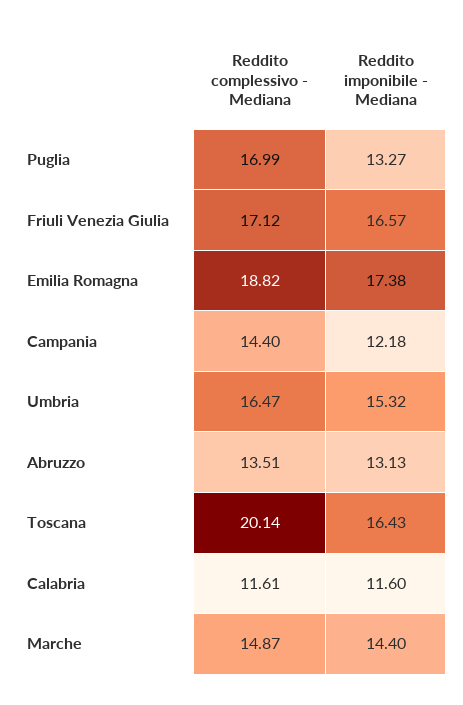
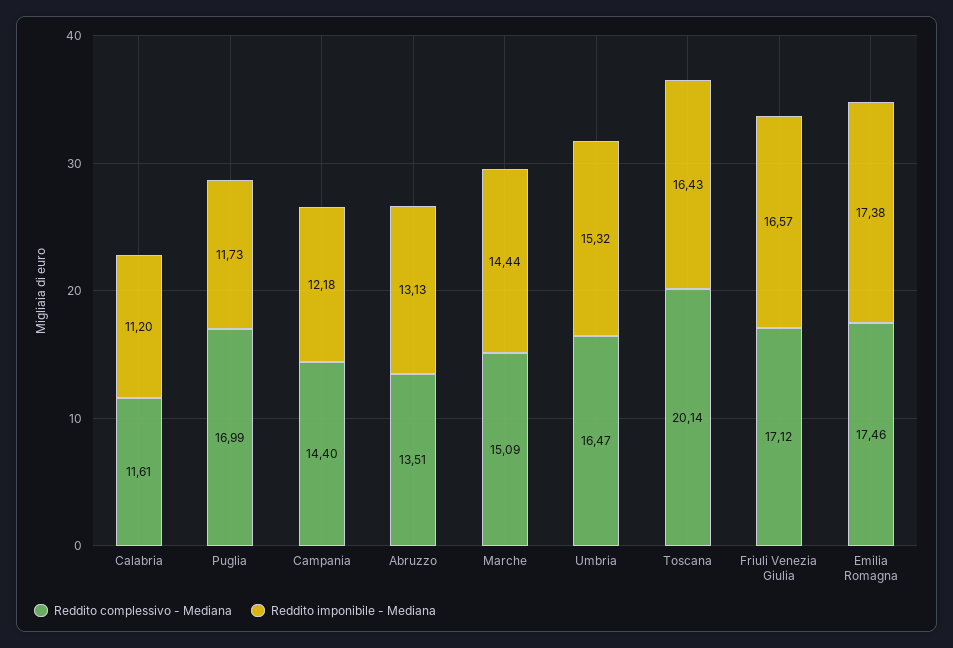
Reddito imponibile - Mediana, Puglia: 13.27 -> 11.73
Reddito complessivo - Mediana, Emilia Romagna: 18.82 -> 17.46
Reddito imponibile - Mediana, Calabria: 11.6 -> 11.2
Reddito complessivo - Mediana, Marche: 14.87 -> 15.09
Reddito imponibile - Mediana, Marche: 14.4 -> 14.44

